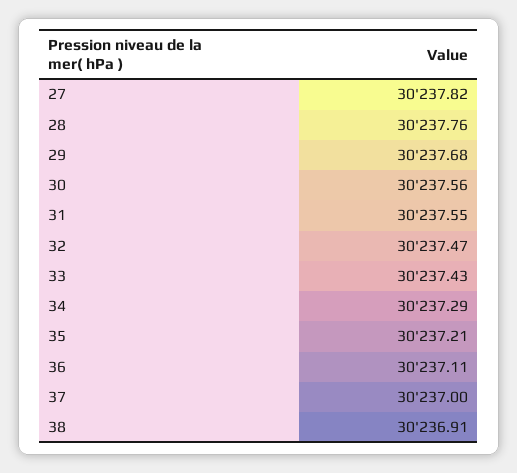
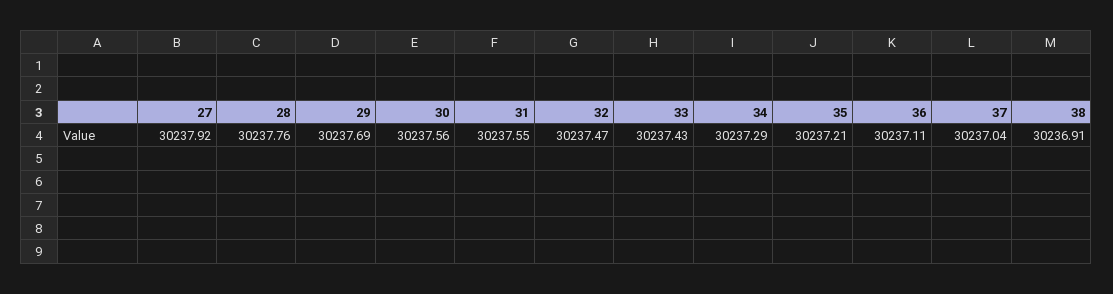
27: 30237.82 -> 30237.92
29: 30237.68 -> 30237.69
37: 30237 -> 30237.04

